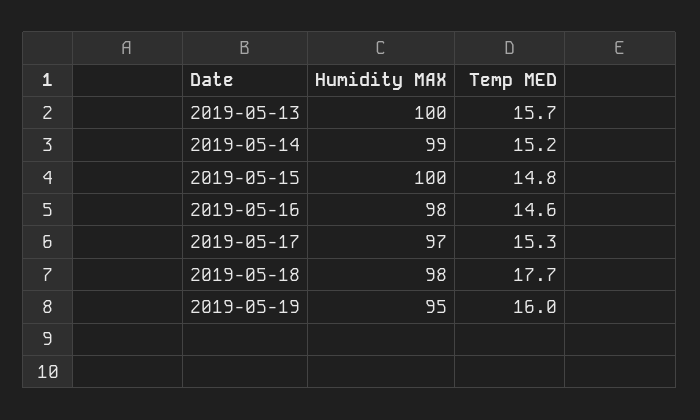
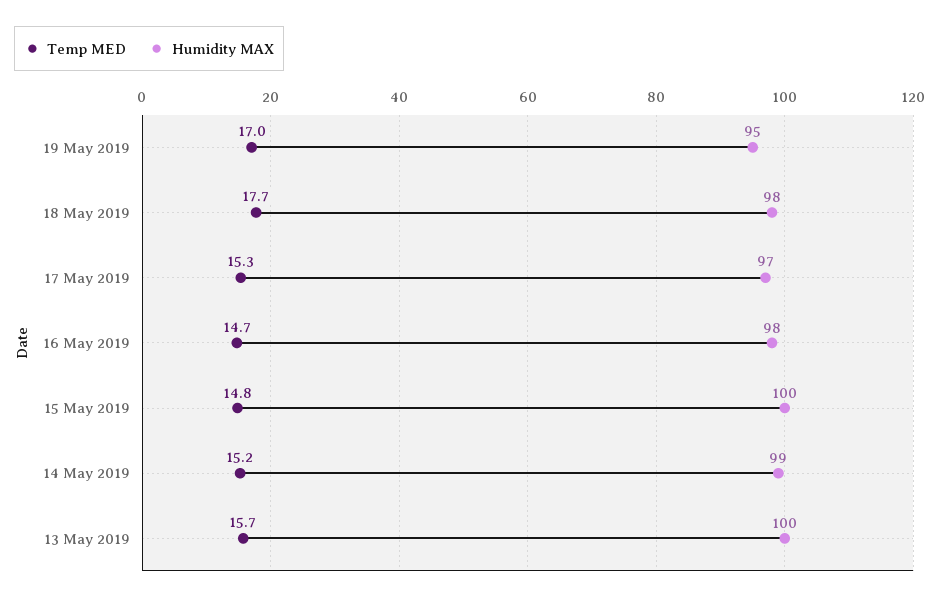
Temp MED, 2019-05-16: 14.6 -> 14.7
Temp MED, 2019-05-19: 16 -> 17

